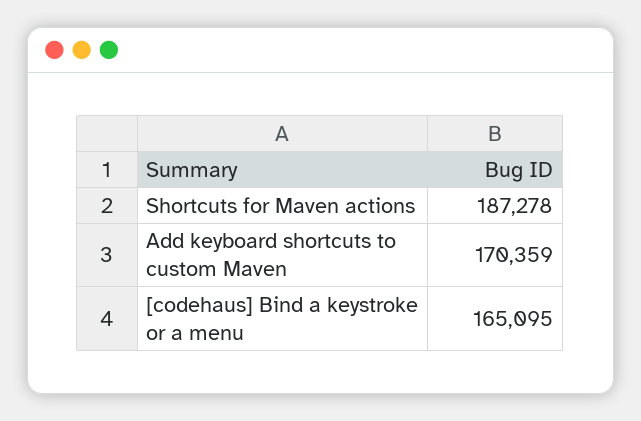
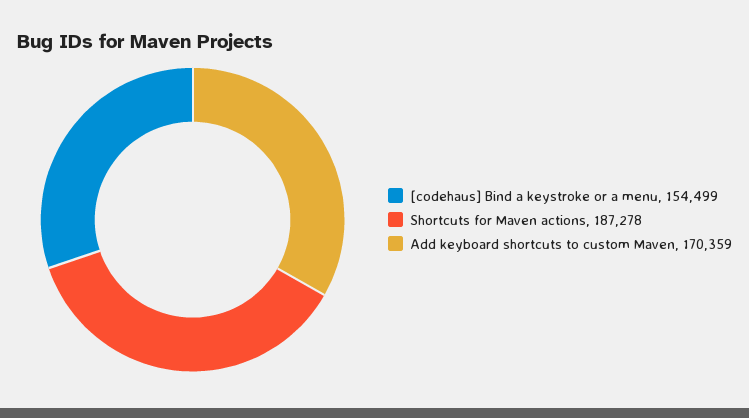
[codehaus] Bind a keystroke or a menu: 165095 -> 154499

